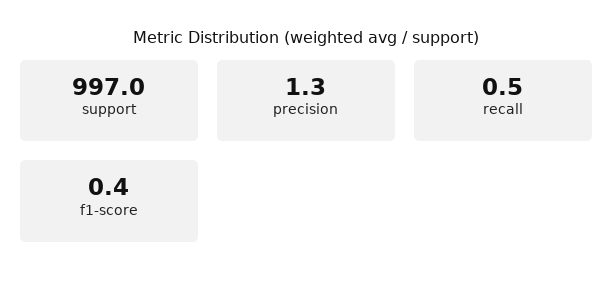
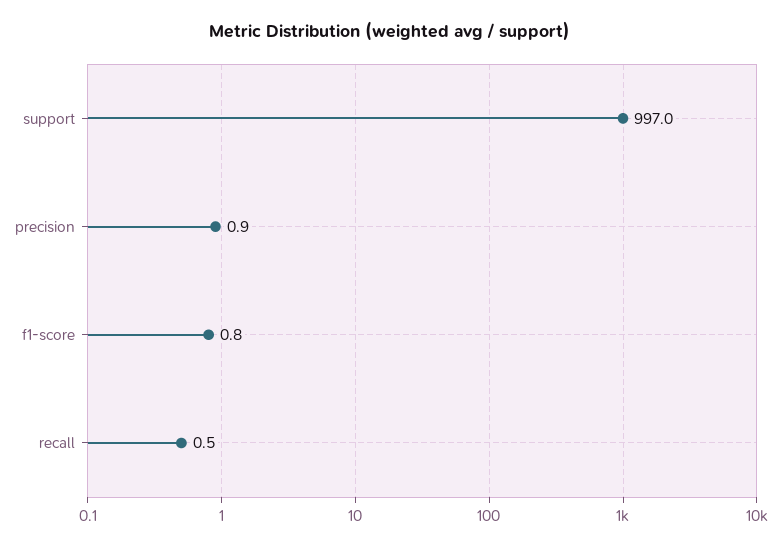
precision: 1.3 -> 0.9
f1-score: 0.4 -> 0.8

